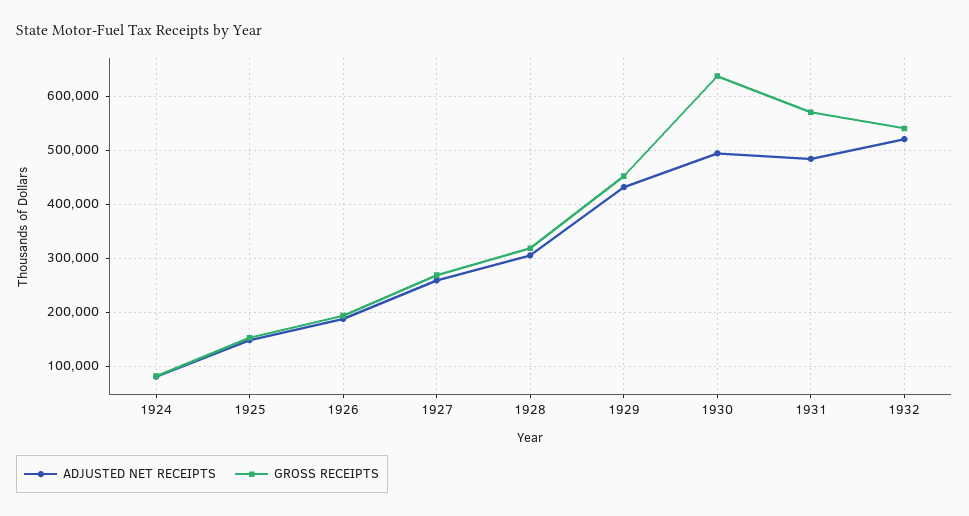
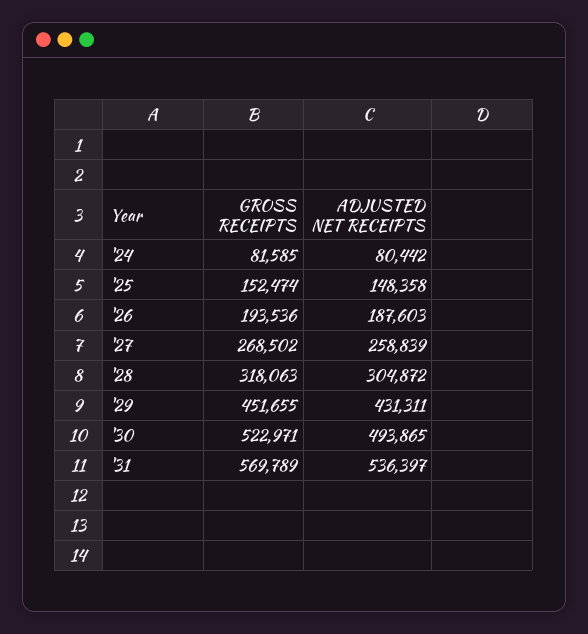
GROSS RECEIPTS, 1930: 640000 -> 522971
ADJUSTED NET RECEIPTS, 1931: 480000 -> 536397
ADJUSTED NET RECEIPTS, 1932: 520000 -> none
GROSS RECEIPTS, 1932: 540000 -> none

